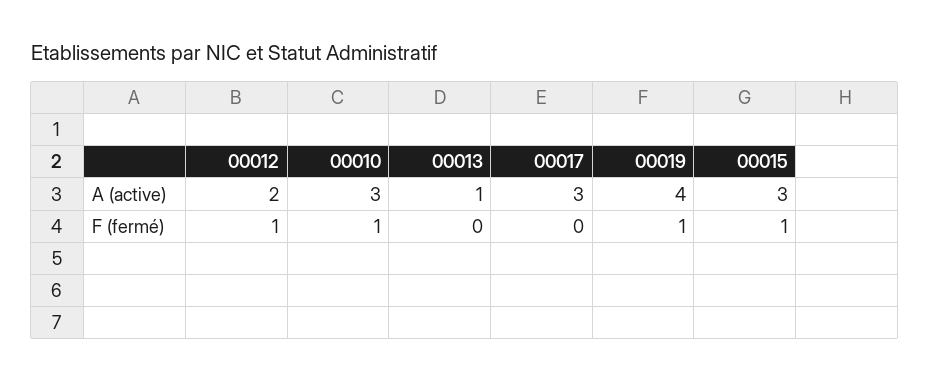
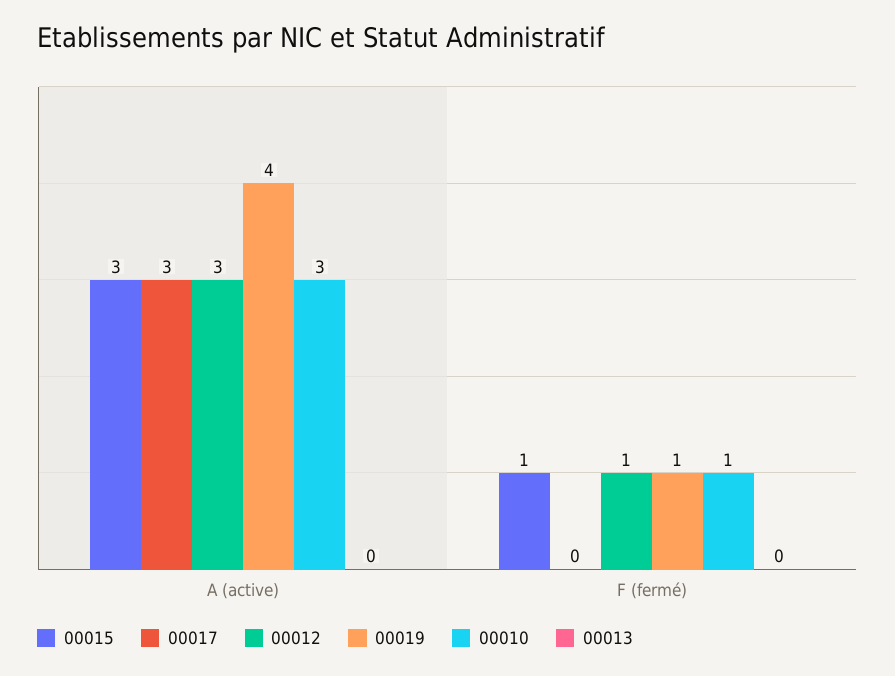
00012, A (active): 2 -> 3
00013, A (active): 1 -> 0

